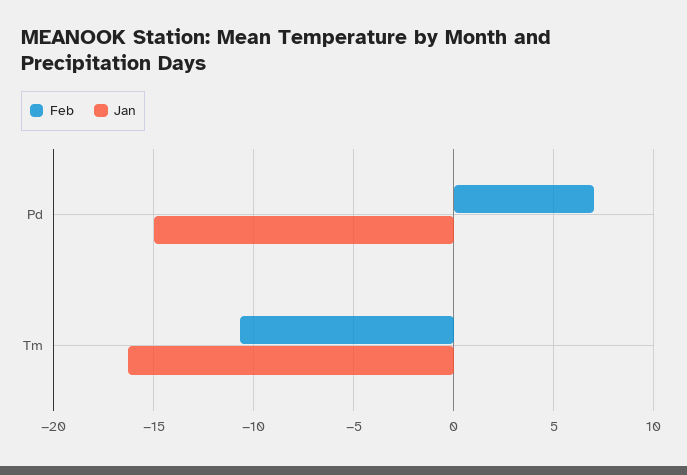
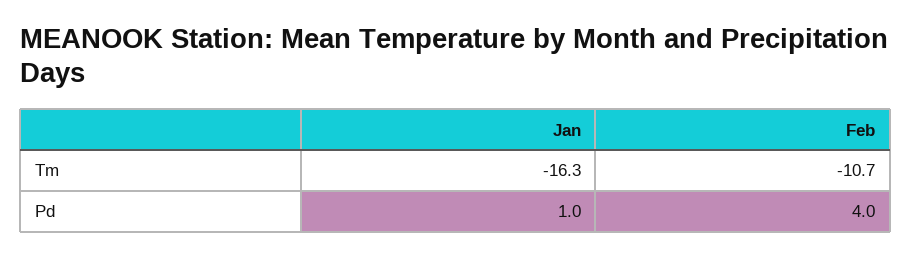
Feb, Pd: 7 -> 4
Jan, Pd: -15 -> 1

